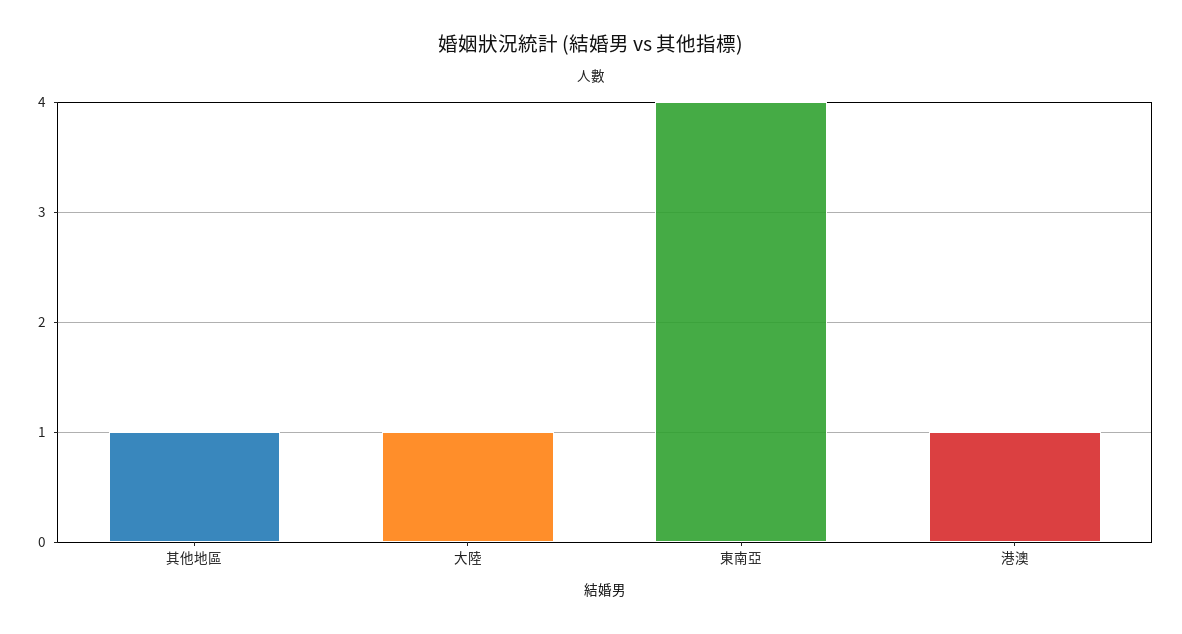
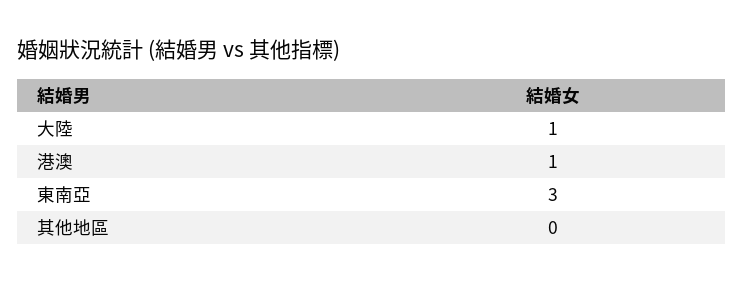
其他地區: 1 -> 0
東南亞: 4 -> 3

